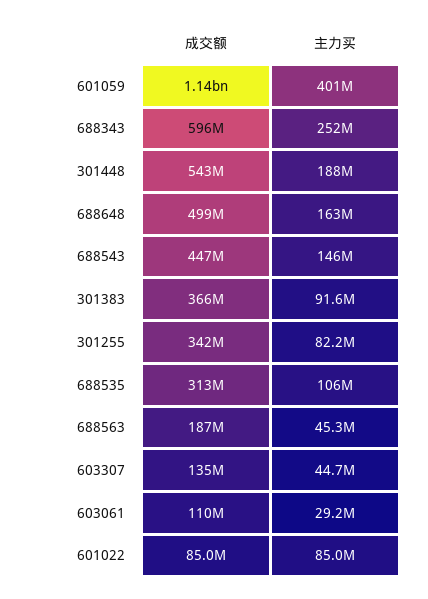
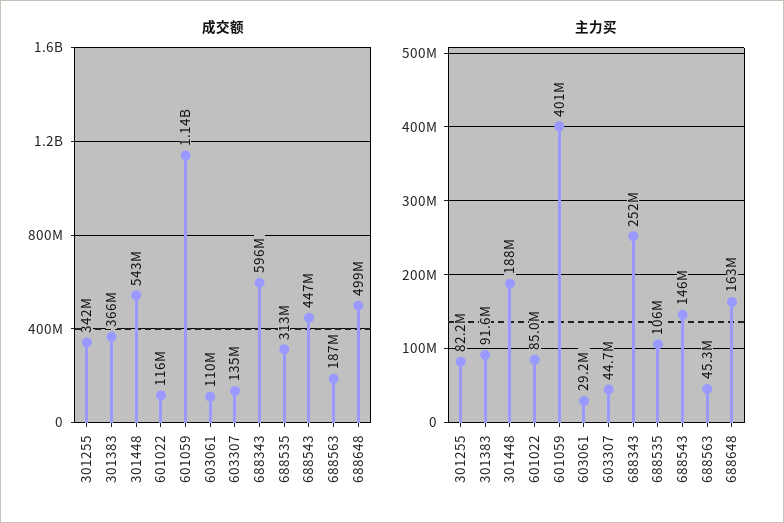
成交额, 601022: 85000000 -> 116000000

